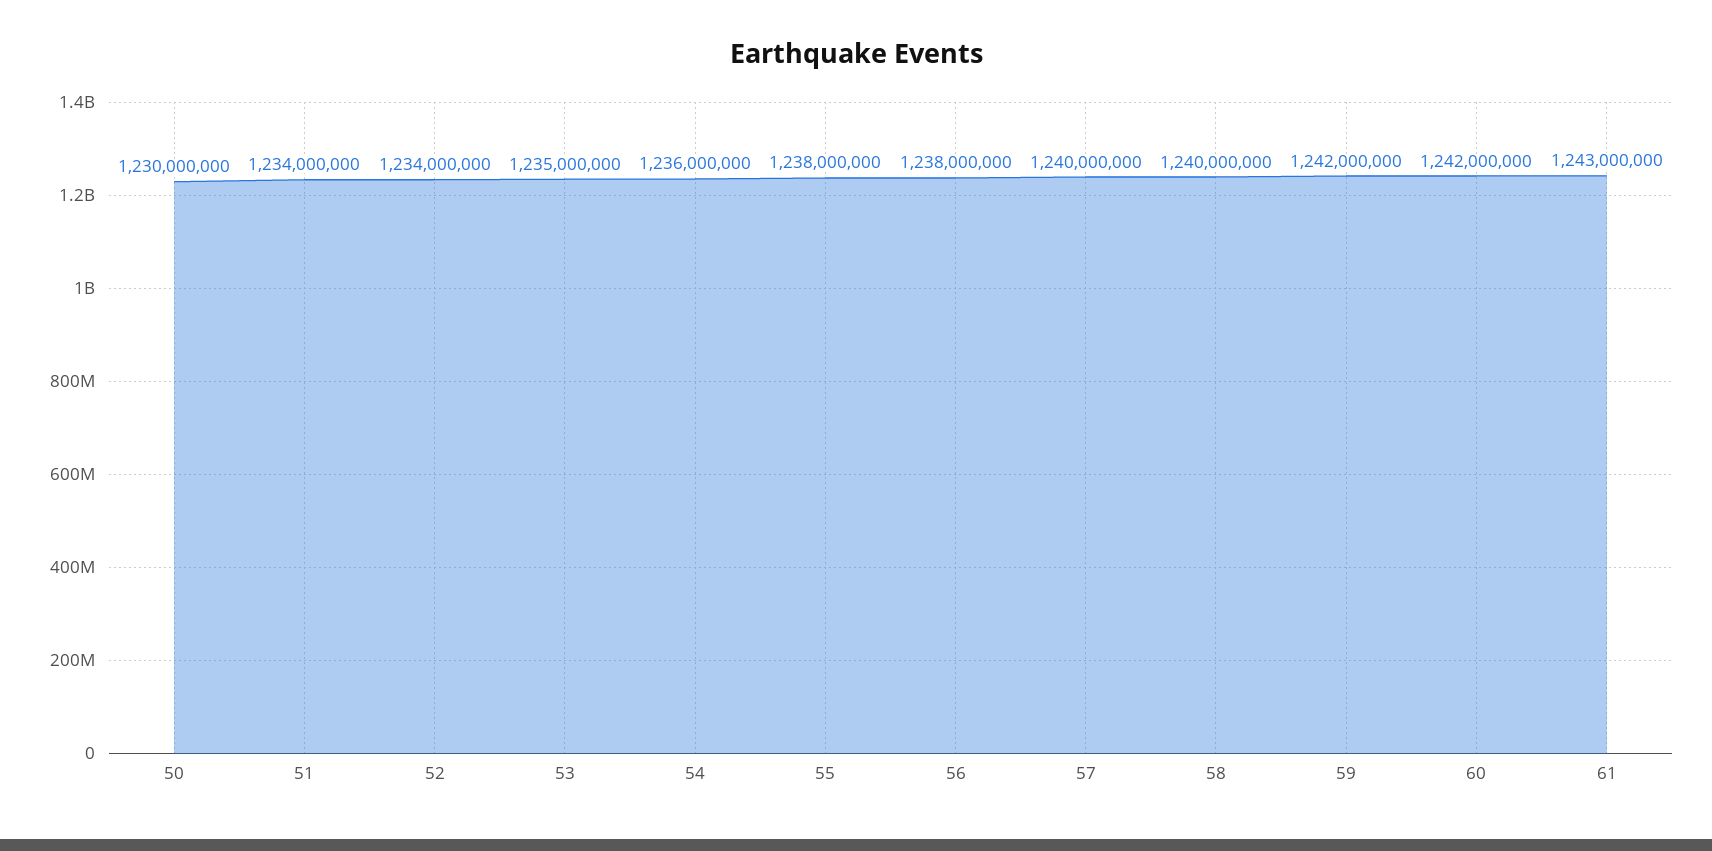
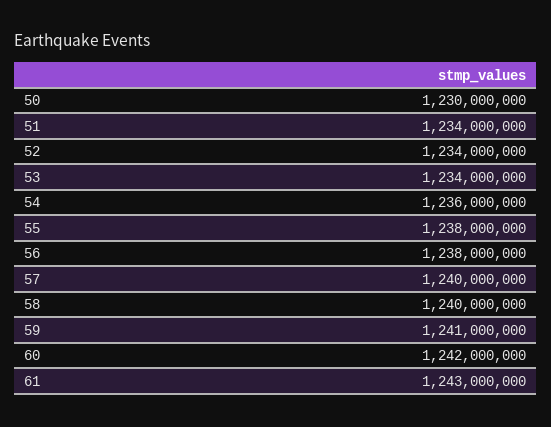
53: 1235000000 -> 1234000000
59: 1242000000 -> 1241000000

